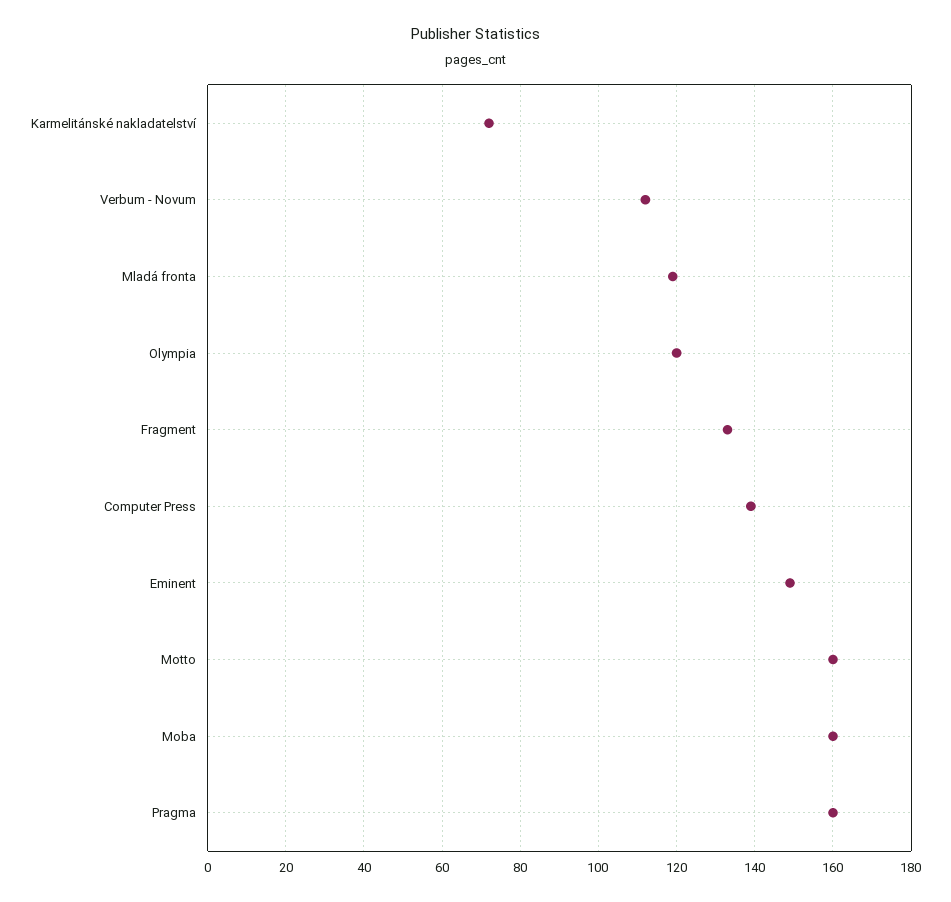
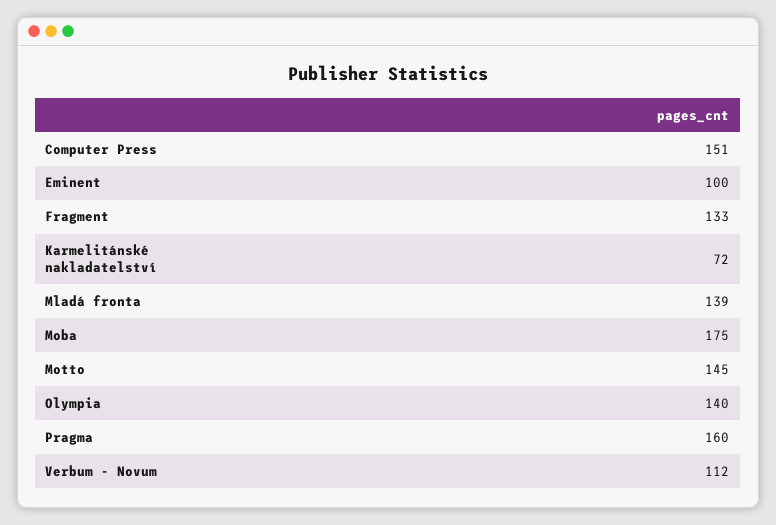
Mladá fronta: 120 -> 139
Olympia: 120 -> 140
Computer Press: 140 -> 151
Eminent: 150 -> 100
Motto: 160 -> 145
Moba: 160 -> 175

